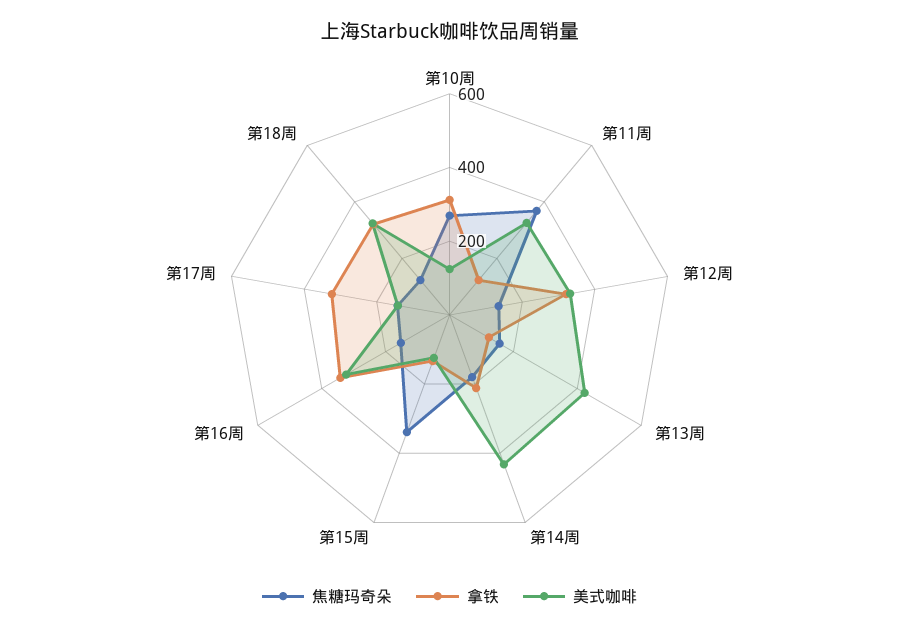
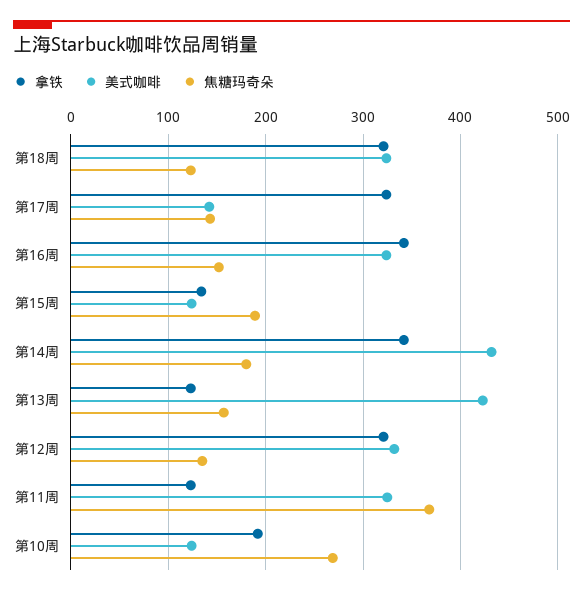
拿铁, 第10周: 300 -> 190
拿铁, 第14周: 200 -> 340
焦糖玛奇朵, 第15周: 350 -> 190

